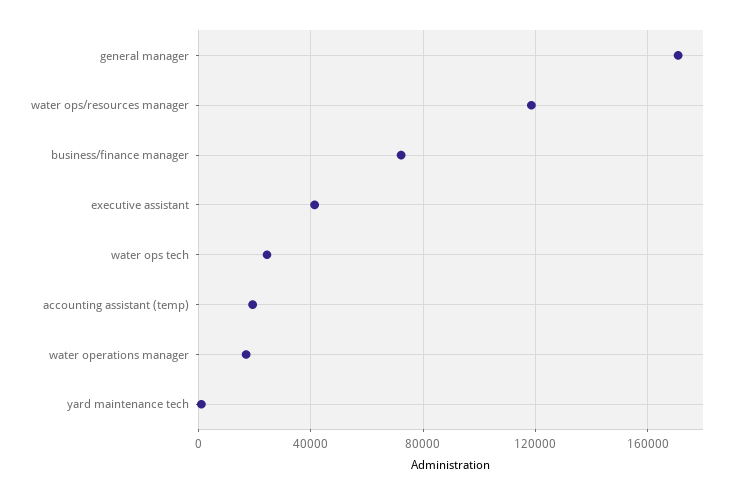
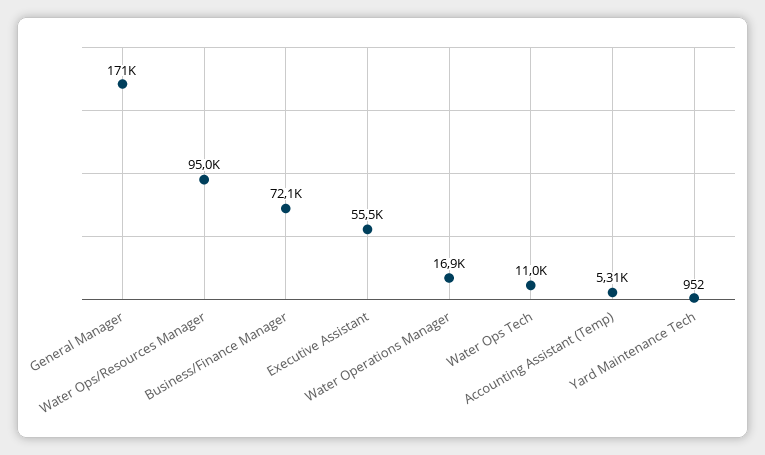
water ops/resources manager: 120000 -> 95000
executive assistant: 40000 -> 55500
water ops tech: 25000 -> 11000
accounting assistant (temp): 20000 -> 5310

